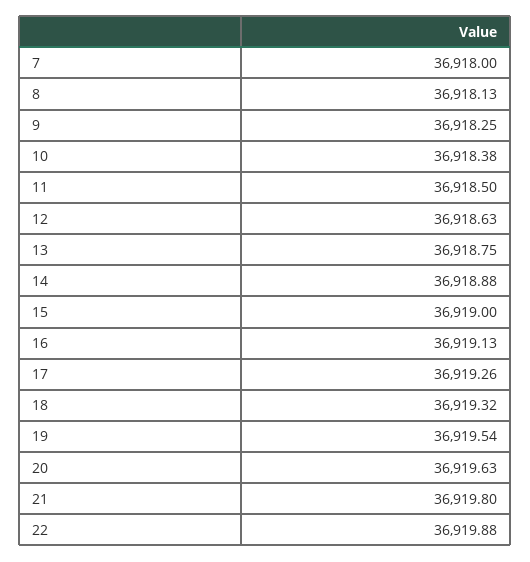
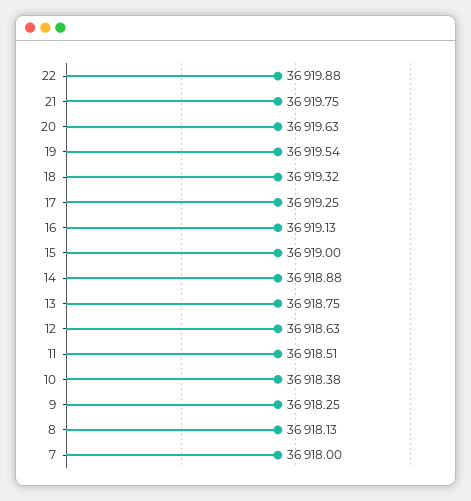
11: 36918.5 -> 36918.51
17: 36919.26 -> 36919.25
21: 36919.8 -> 36919.75

